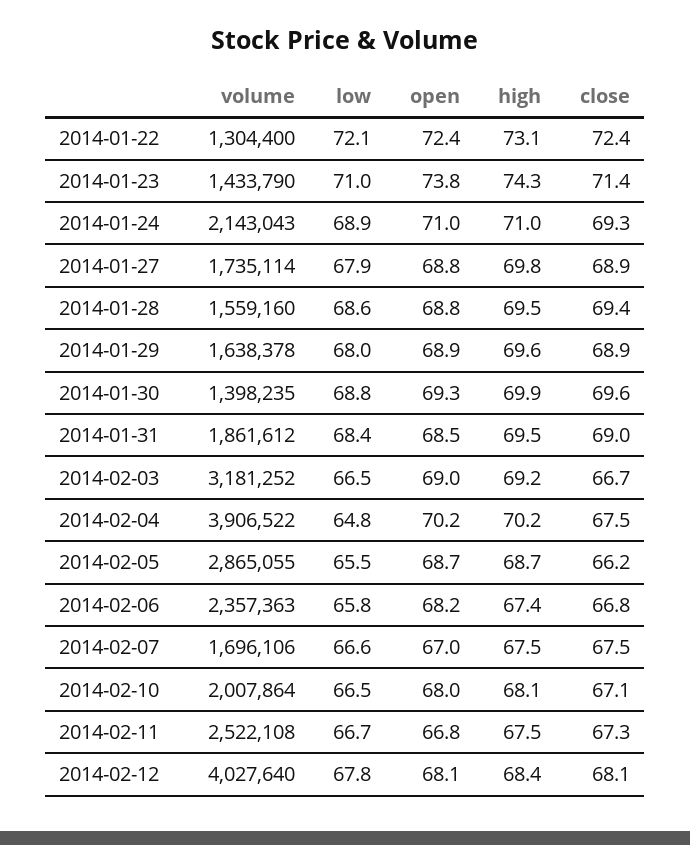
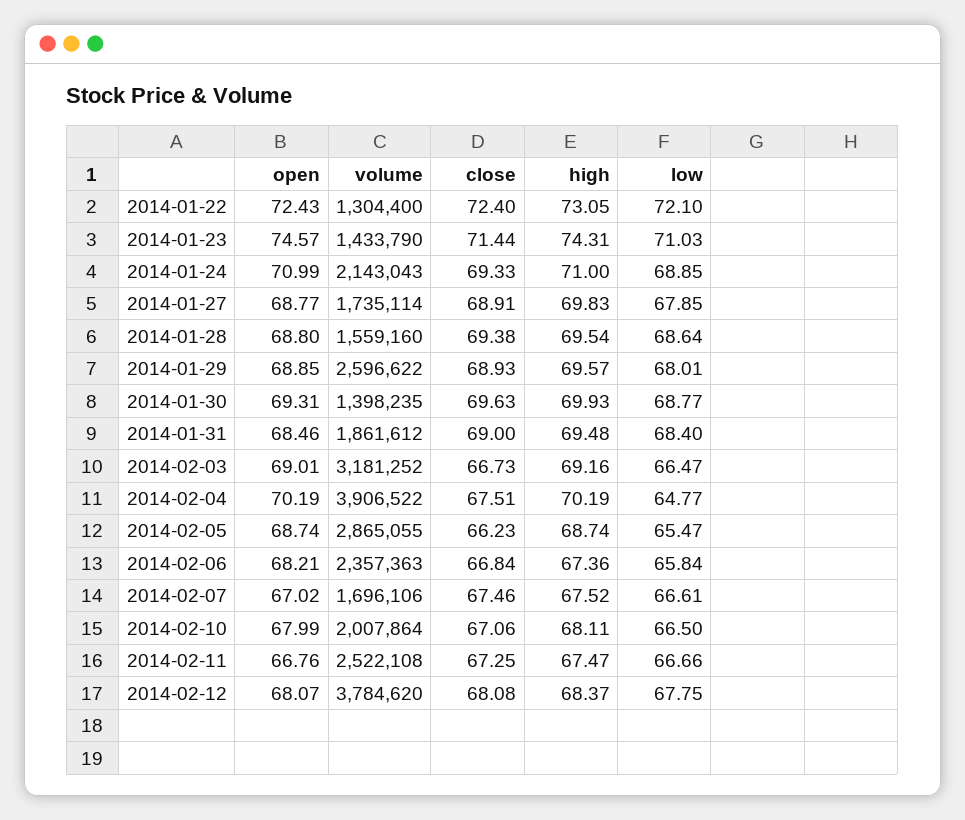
open, 2014-01-23: 73.8 -> 74.57
volume, 2014-01-29: 1638378 -> 2596622
volume, 2014-02-12: 4027640 -> 3784620

